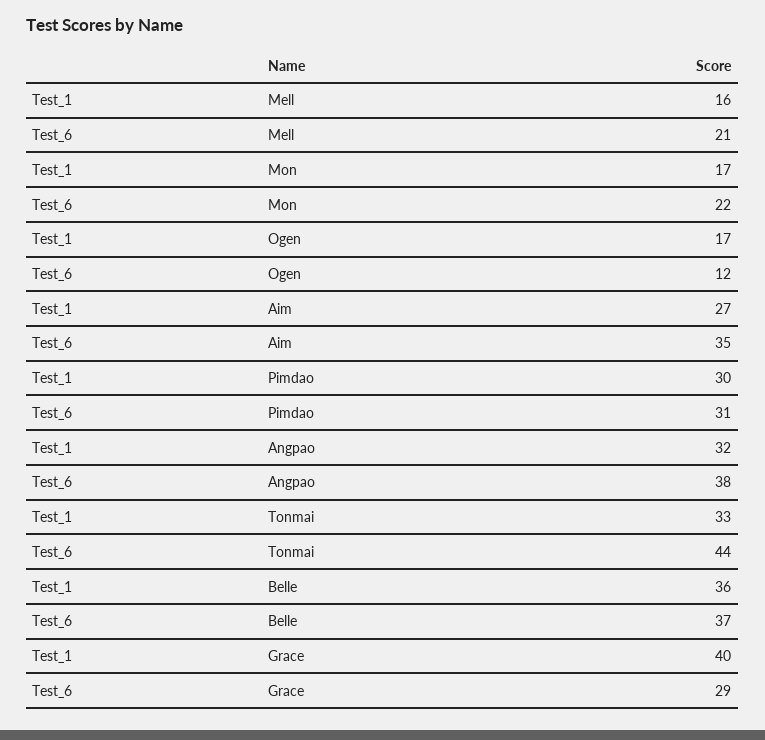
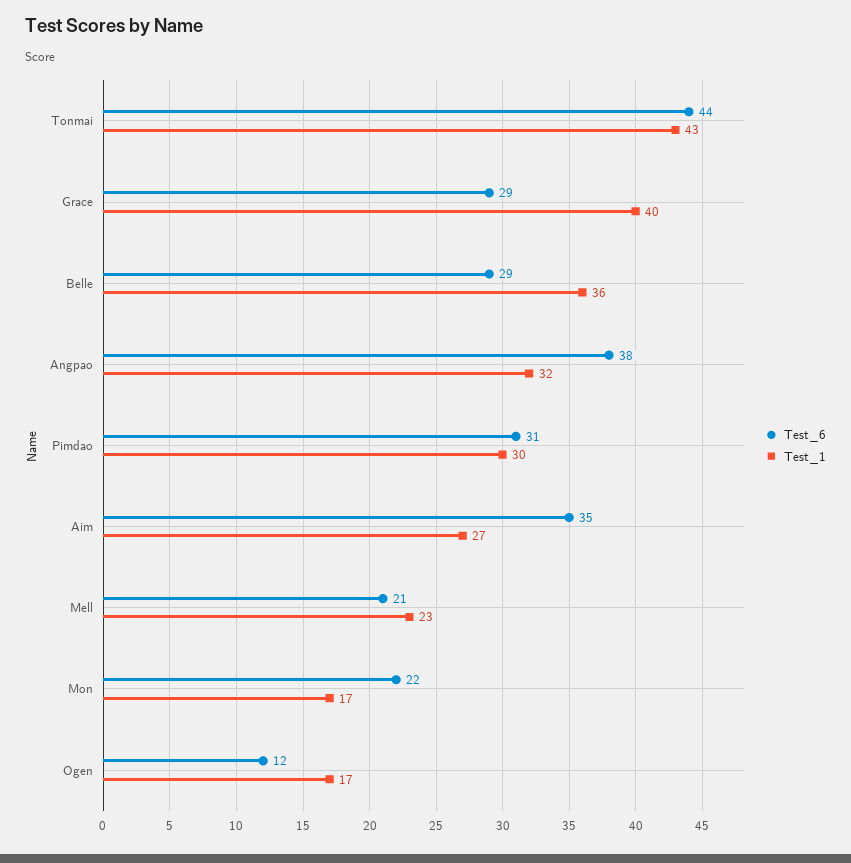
Test_1, Mell: 16 -> 23
Test_1, Tonmai: 33 -> 43
Test_6, Belle: 37 -> 29

